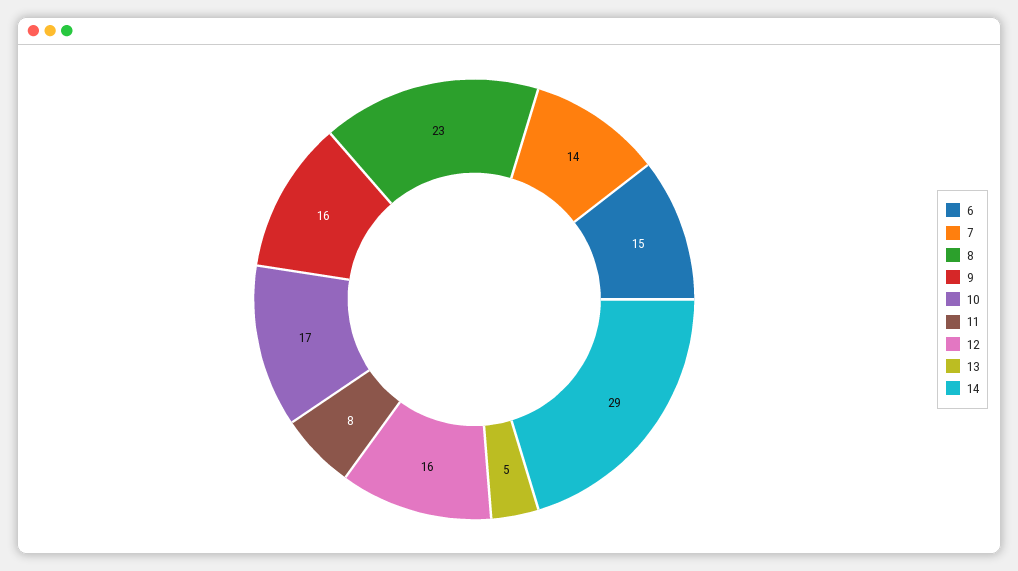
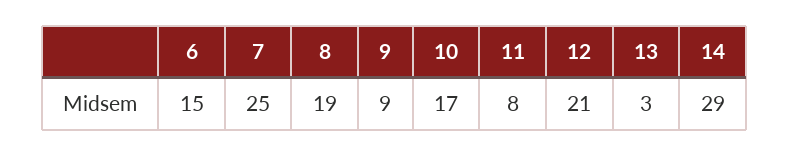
7: 14 -> 25
8: 23 -> 19
9: 16 -> 9
12: 16 -> 21
13: 5 -> 3

